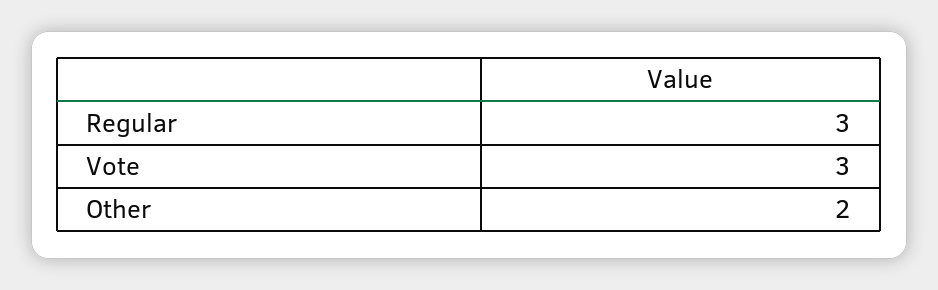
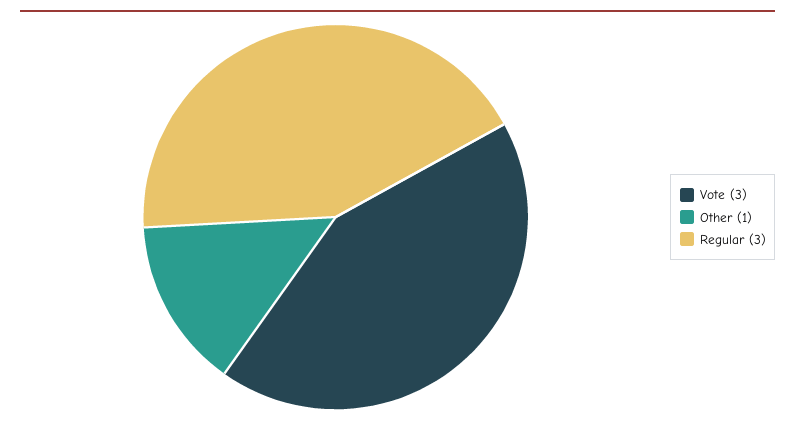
Other: 2 -> 1

